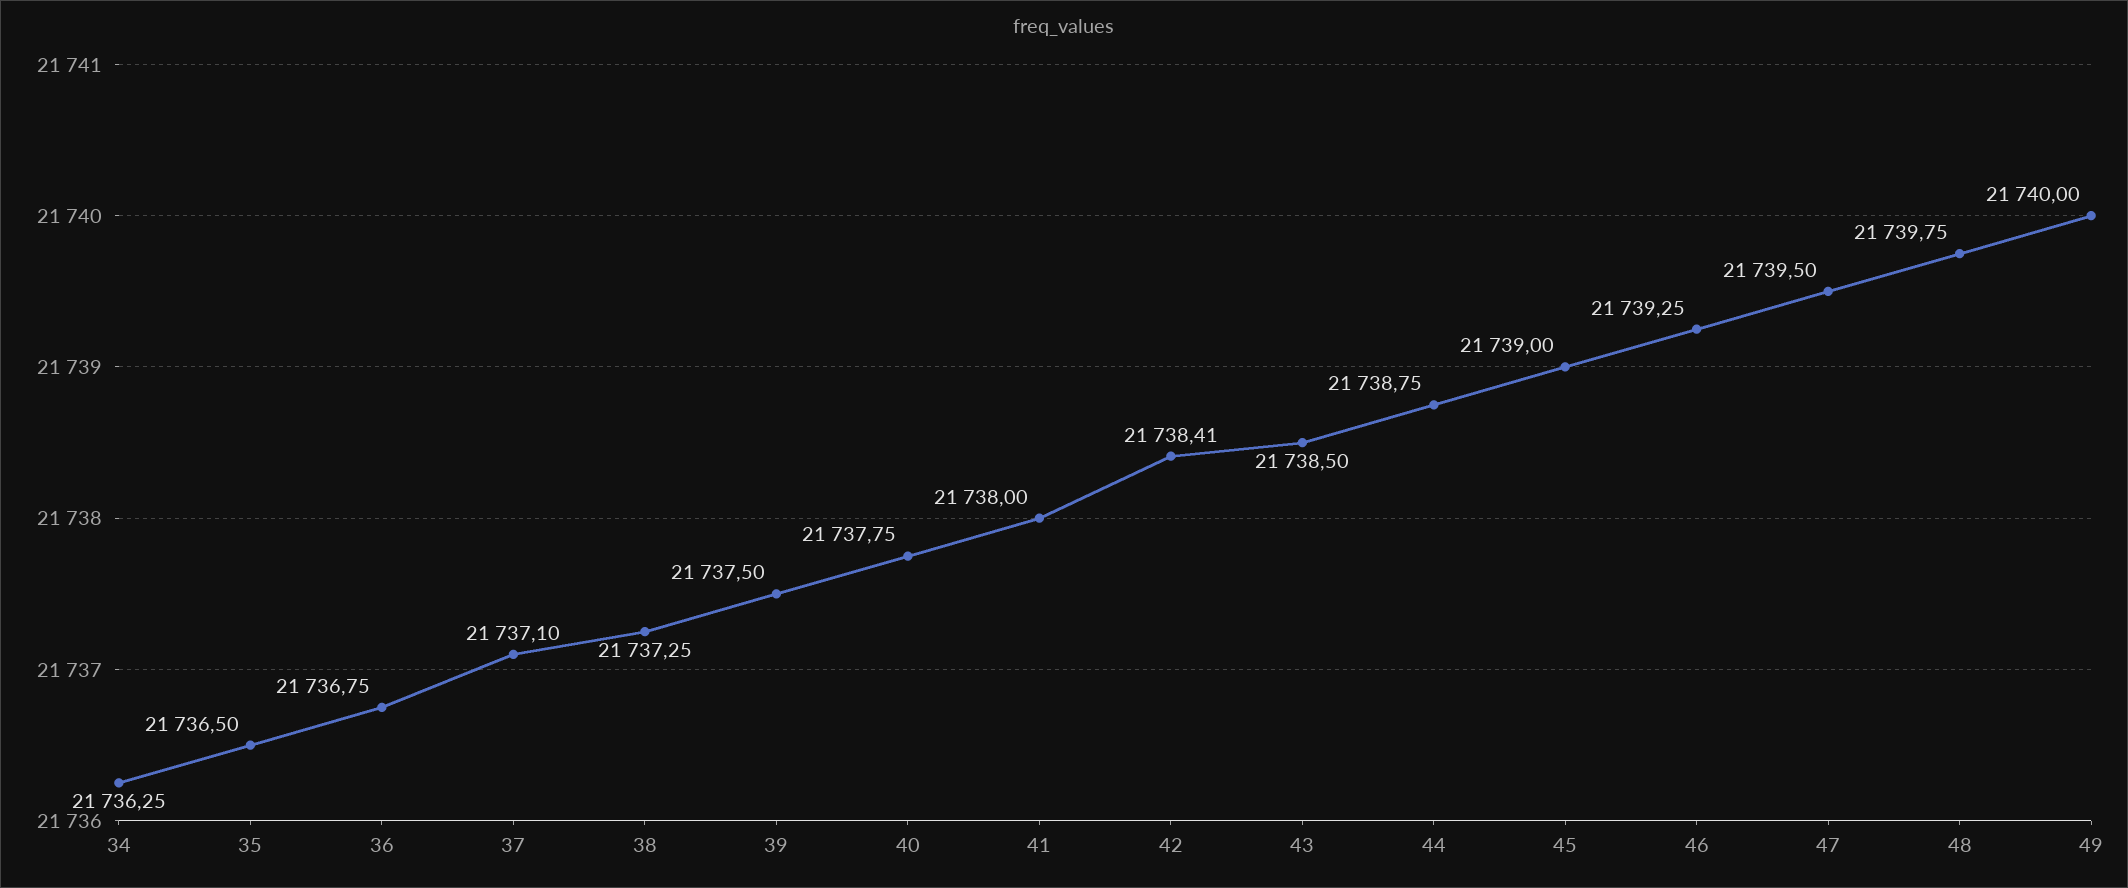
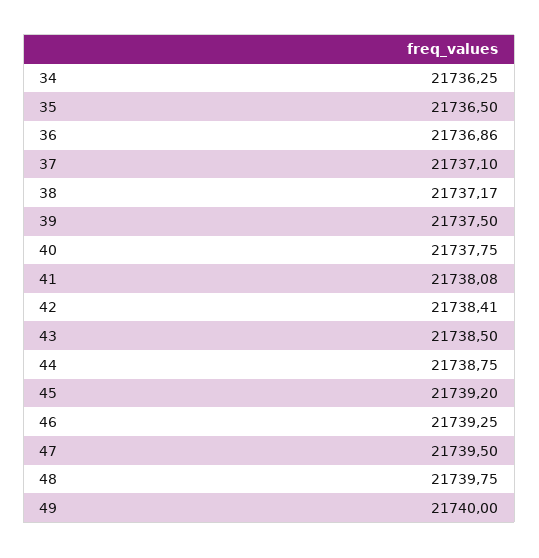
36: 21736.75 -> 21736.86
38: 21737.25 -> 21737.17
41: 21738 -> 21738.08
45: 21739 -> 21739.2

